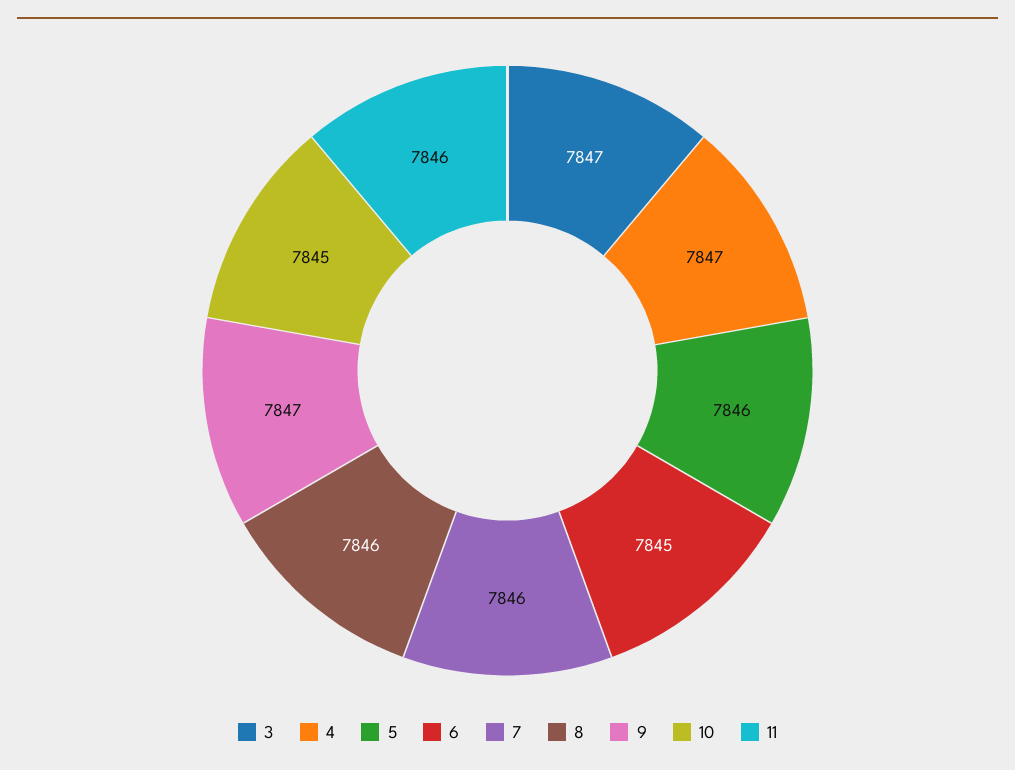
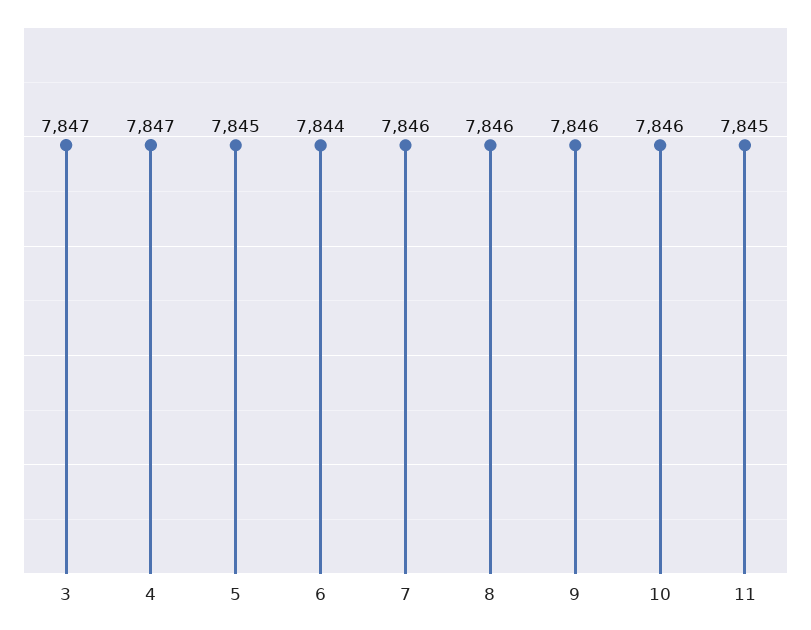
5: 7846 -> 7845
6: 7845 -> 7844
9: 7847 -> 7846
10: 7845 -> 7846
11: 7846 -> 7845

